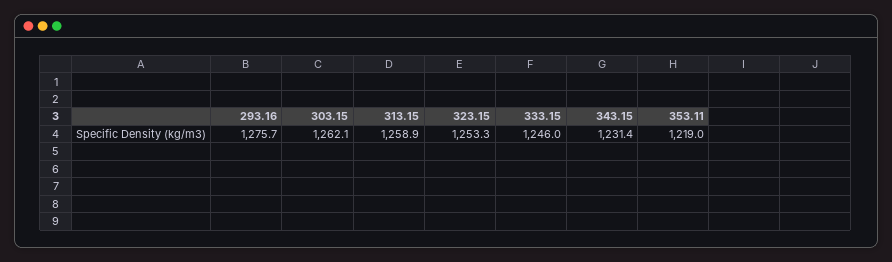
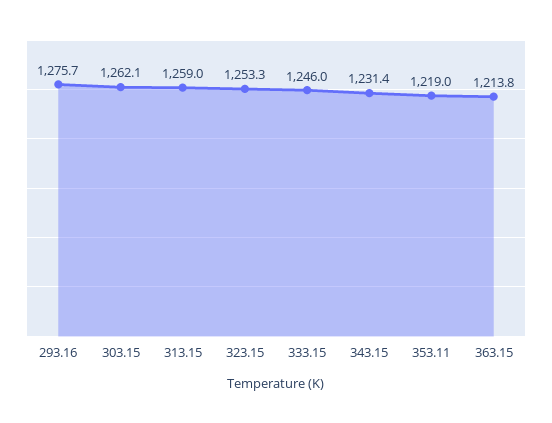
313.15: 1258.9 -> 1259
363.15: none -> 1213.8

